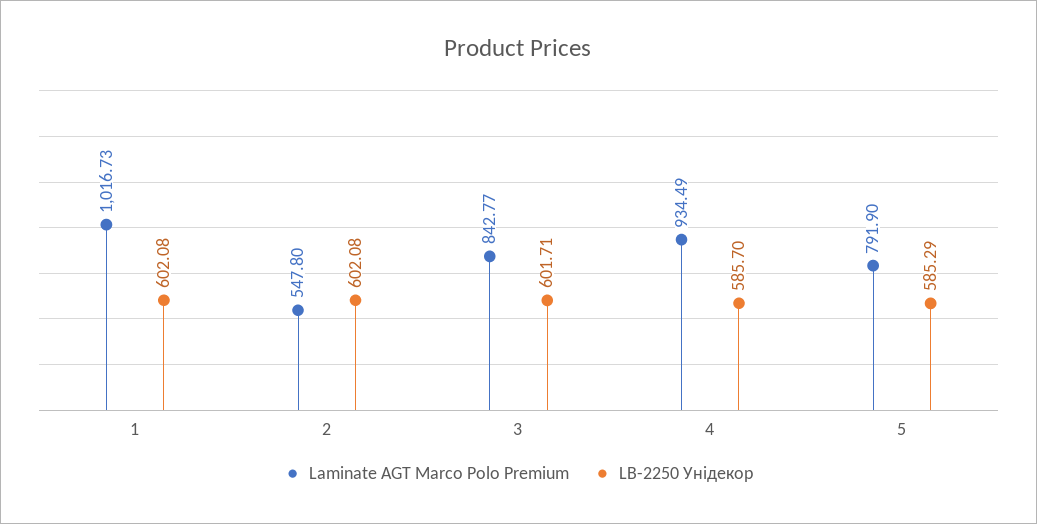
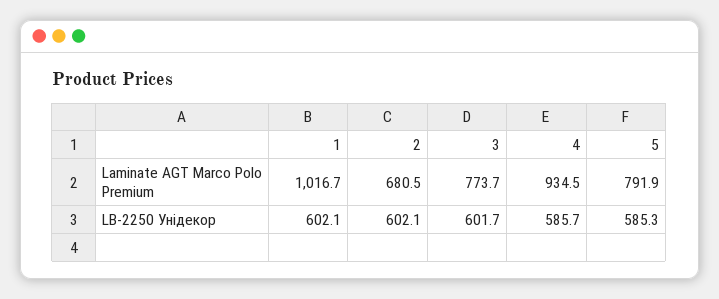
Laminate AGT Marco Polo Premium, 2: 547.8 -> 680.5
Laminate AGT Marco Polo Premium, 3: 842.77 -> 773.7

